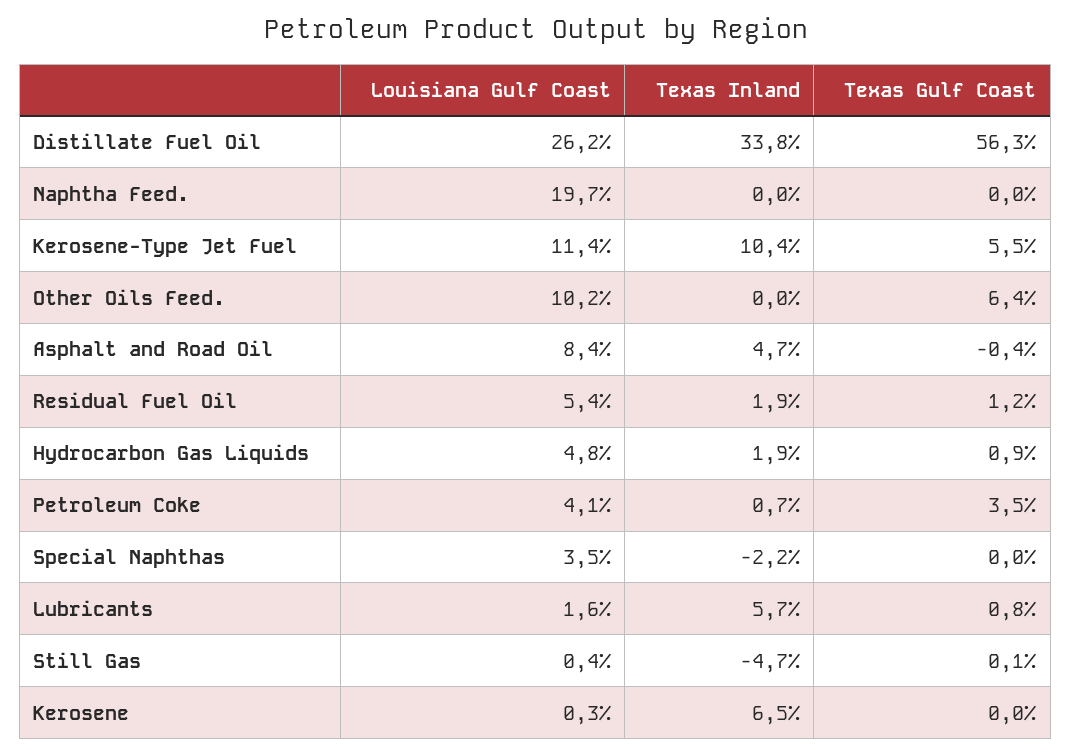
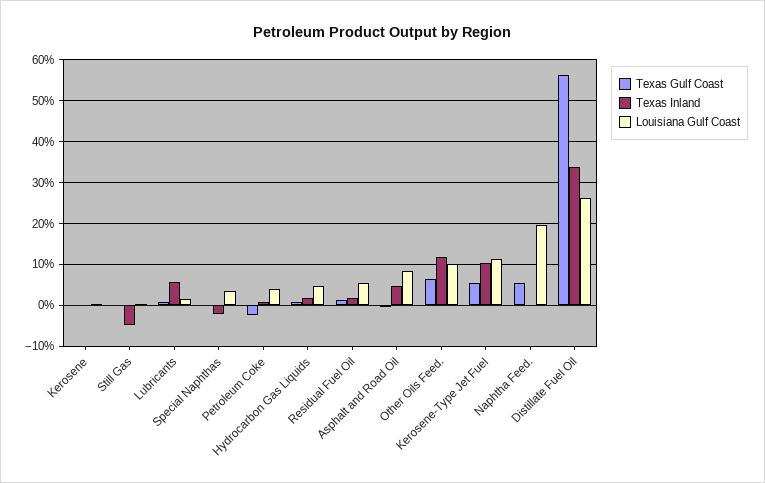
Texas Gulf Coast, Naphtha Feed.: 0 -> 6
Texas Inland, Other Oils Feed.: 0 -> 12
Texas Gulf Coast, Petroleum Coke: 3.5 -> -2
Texas Inland, Kerosene: 6.5 -> 0

